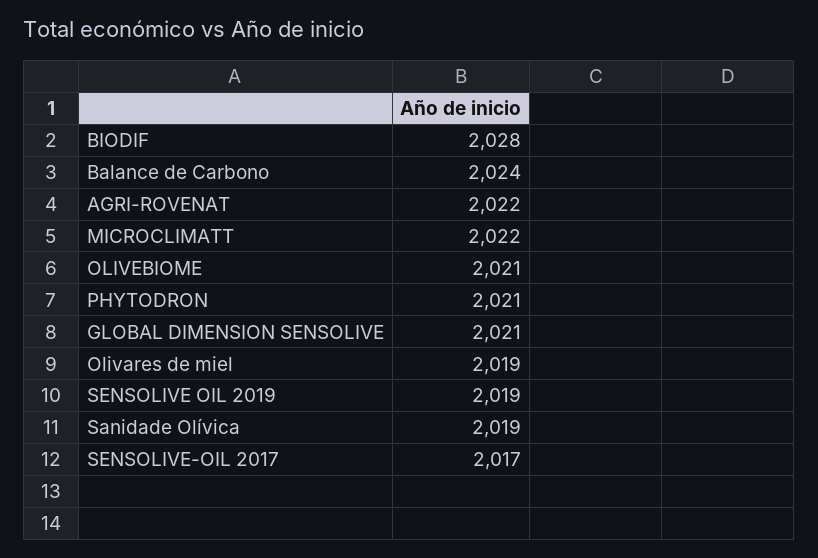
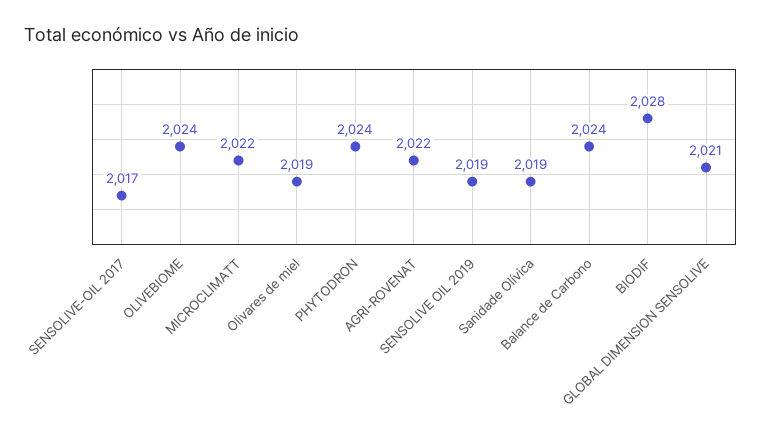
OLIVEBIOME: 2021 -> 2024
PHYTODRON: 2021 -> 2024

